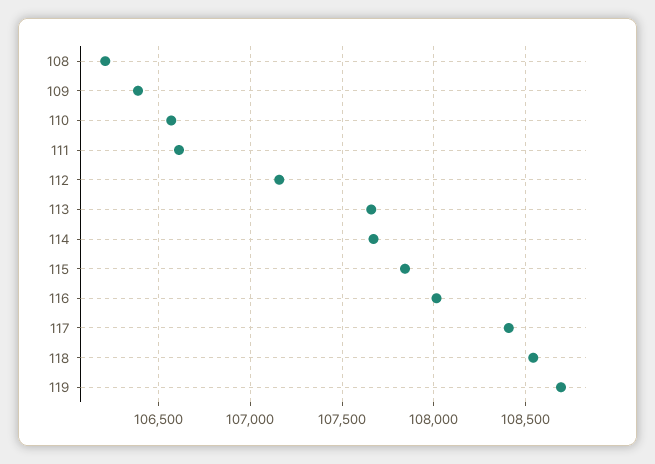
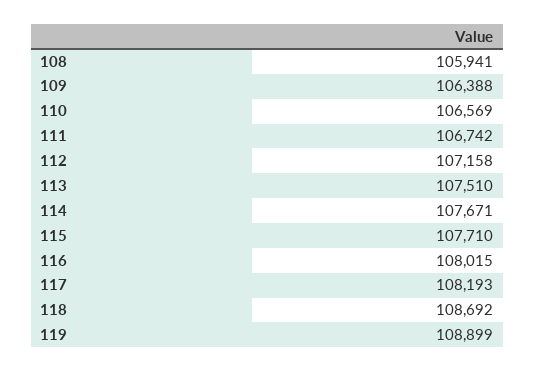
108: 106200 -> 105941
111: 106600 -> 106742
113: 107650 -> 107510
115: 107850 -> 107710
117: 108400 -> 108193
118: 108550 -> 108692
119: 108700 -> 108899

